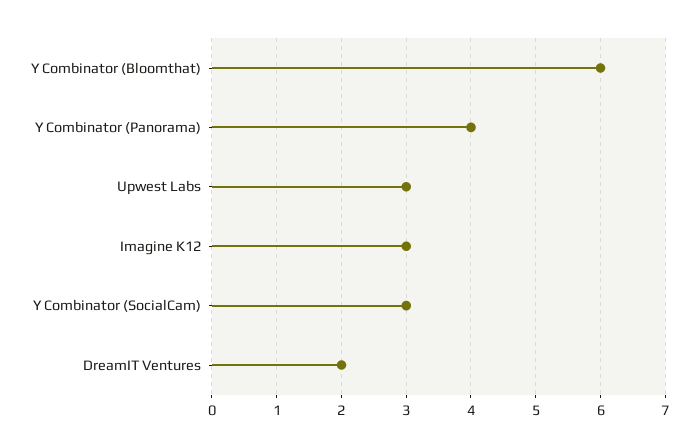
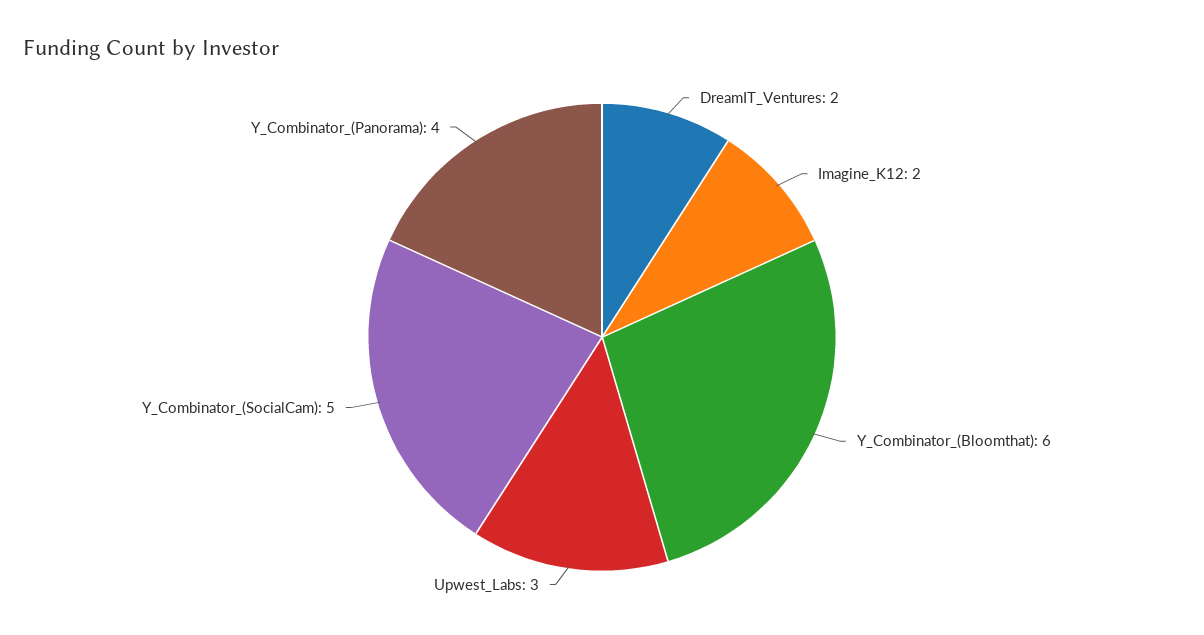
Imagine K12: 3 -> 2
Y Combinator (SocialCam): 3 -> 5

